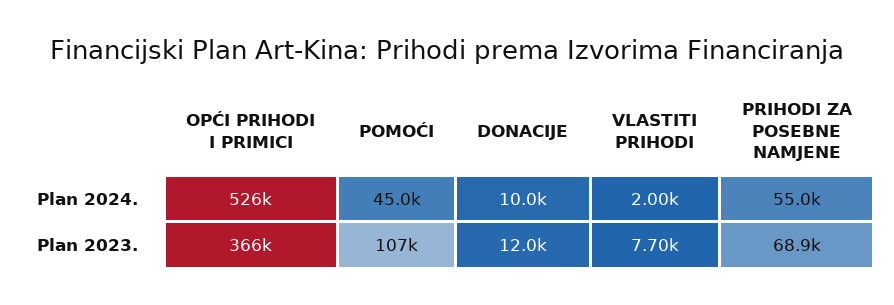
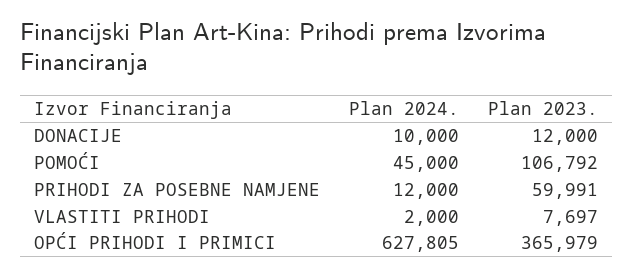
OPĆI PRIHODI I PRIMICI, Plan 2024.: 526000 -> 627805
PRIHODI ZA POSEBNE NAMJENE, Plan 2024.: 55000 -> 12000
PRIHODI ZA POSEBNE NAMJENE, Plan 2023.: 68900 -> 59991

